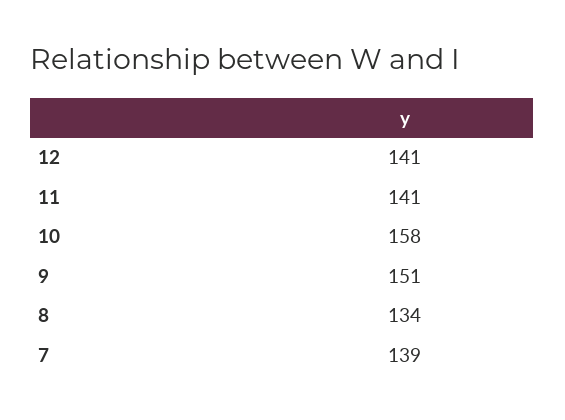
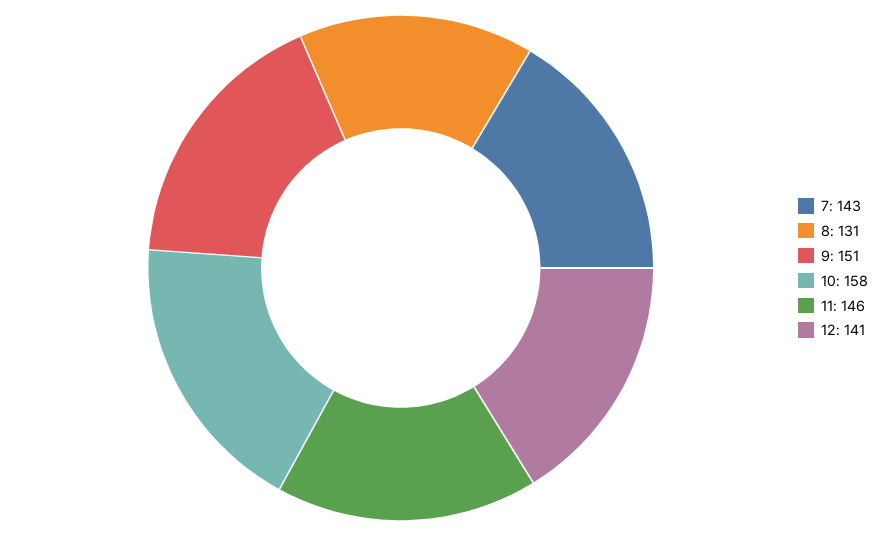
11: 141 -> 146
8: 134 -> 131
7: 139 -> 143

